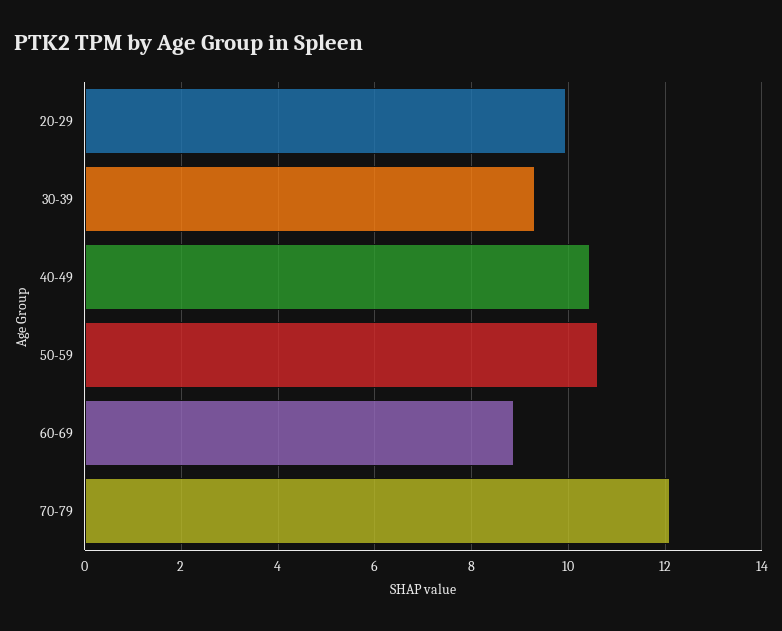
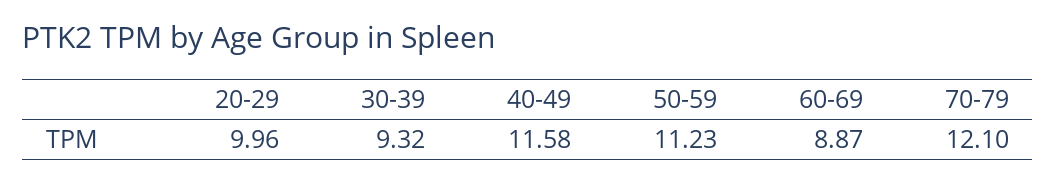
40-49: 10.4 -> 11.58
50-59: 10.6 -> 11.23

